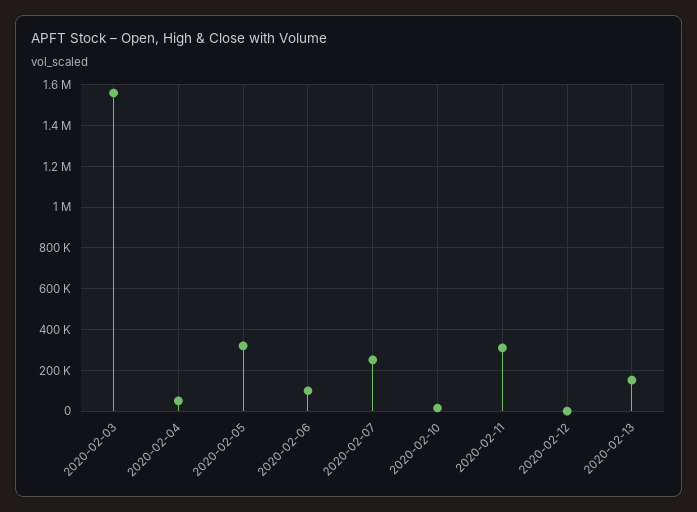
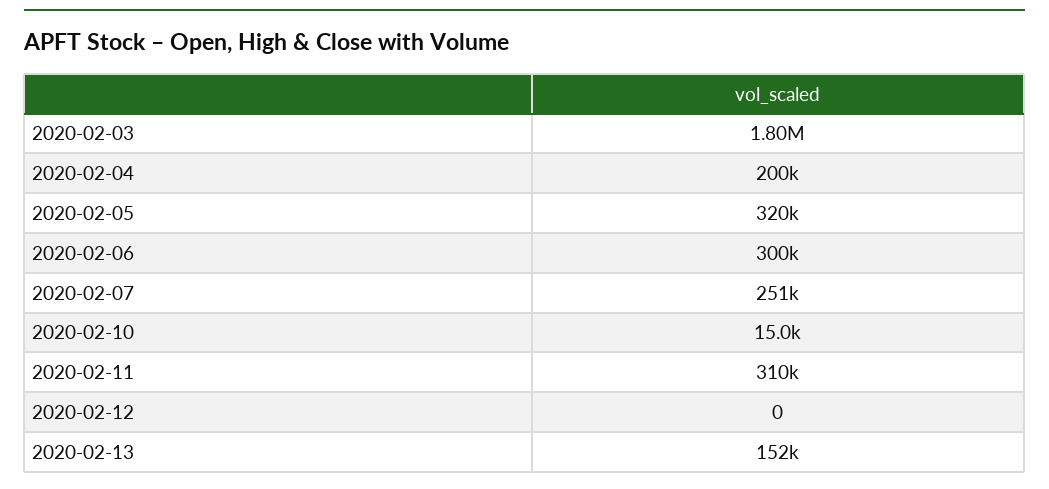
2020-02-03: 1550000 -> 1800000
2020-02-04: 50000 -> 200000
2020-02-06: 100000 -> 300000

